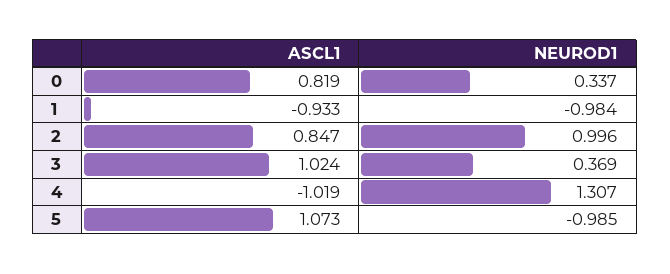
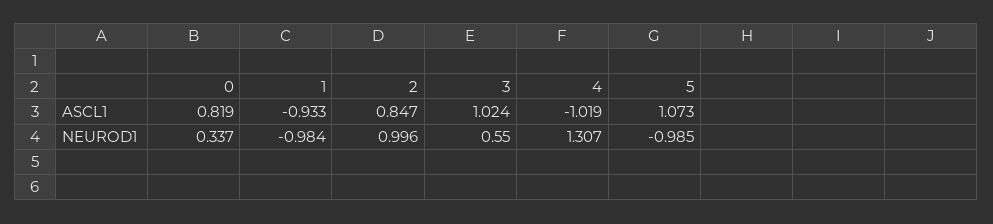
NEUROD1, 3: 0.369 -> 0.55

